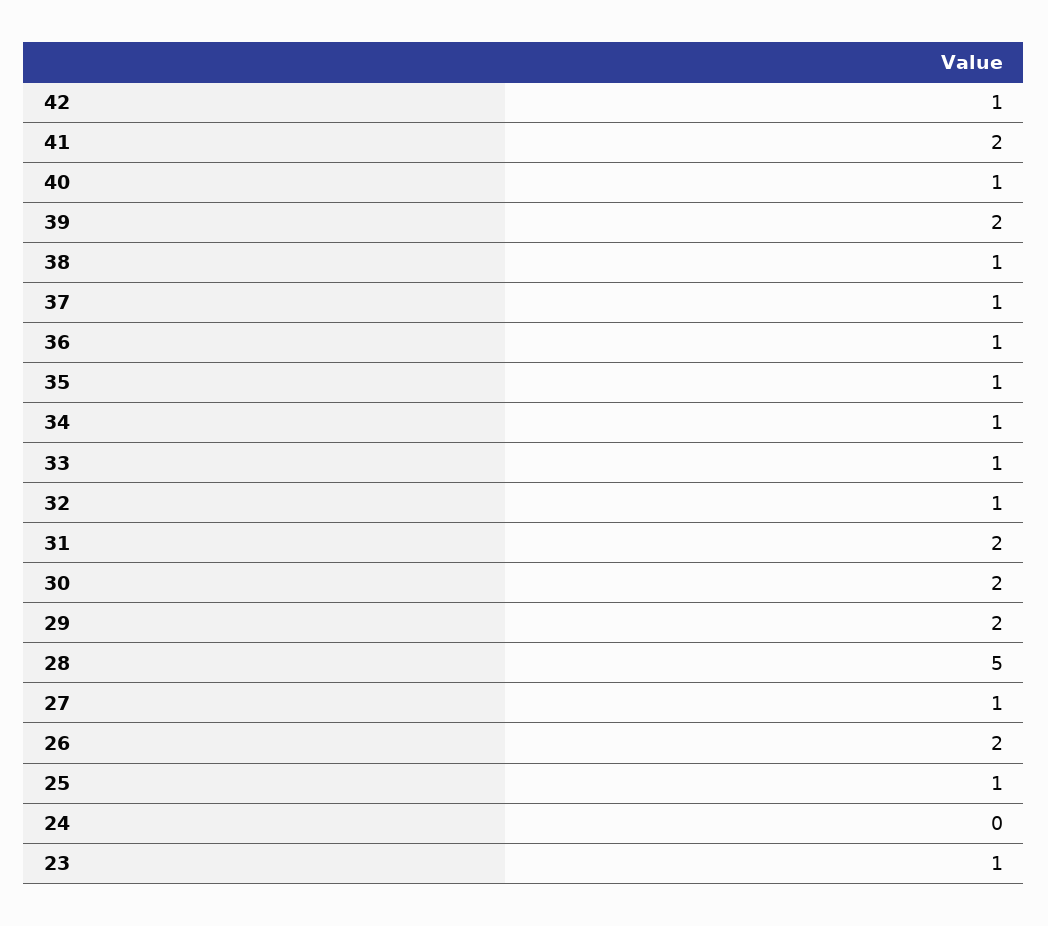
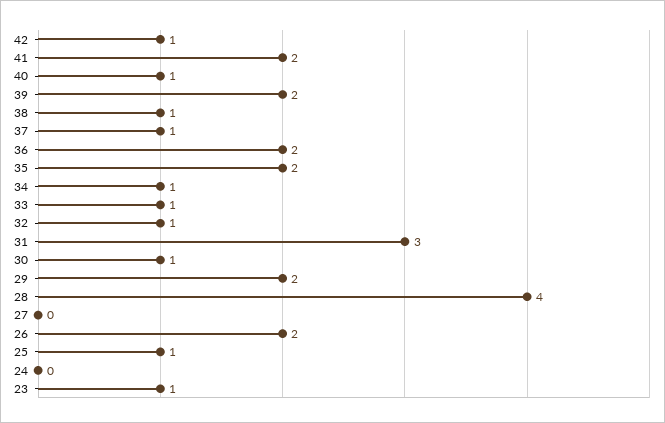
36: 1 -> 2
35: 1 -> 2
31: 2 -> 3
30: 2 -> 1
28: 5 -> 4
27: 1 -> 0

